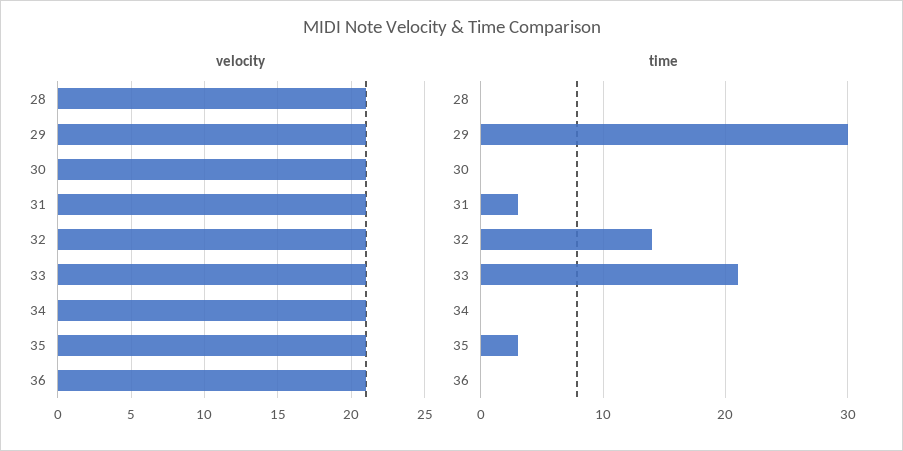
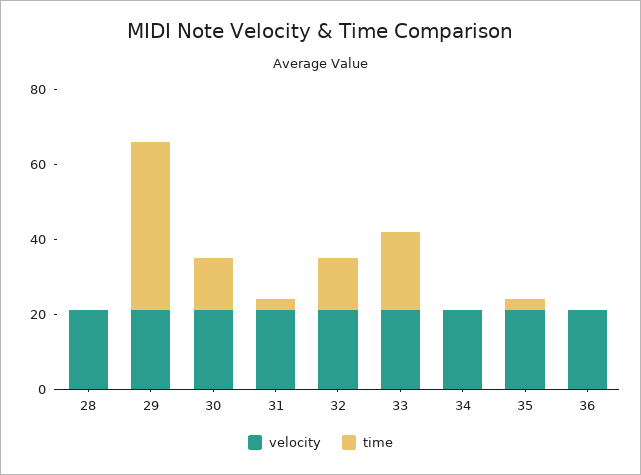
time, 29: 30 -> 45
time, 30: 0 -> 15

